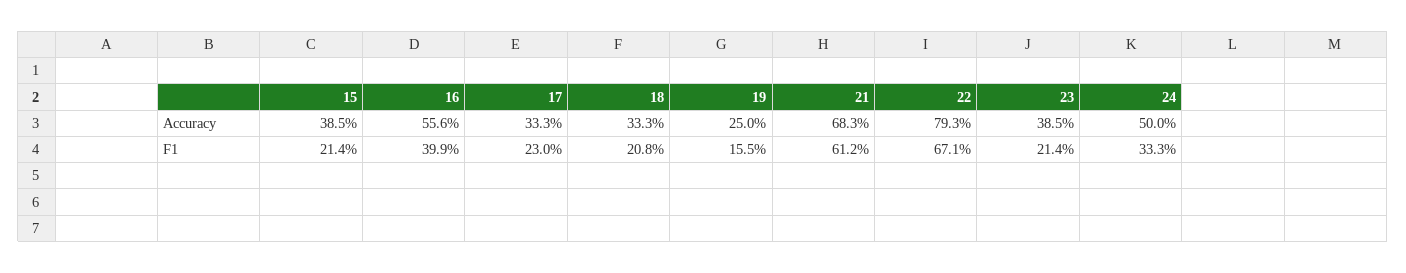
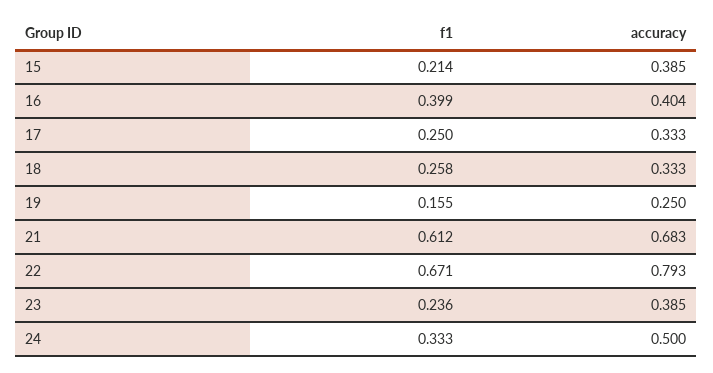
16, Accuracy: 0.556 -> 0.404
17, F1: 0.23 -> 0.25
18, F1: 0.208 -> 0.258
23, F1: 0.214 -> 0.236

